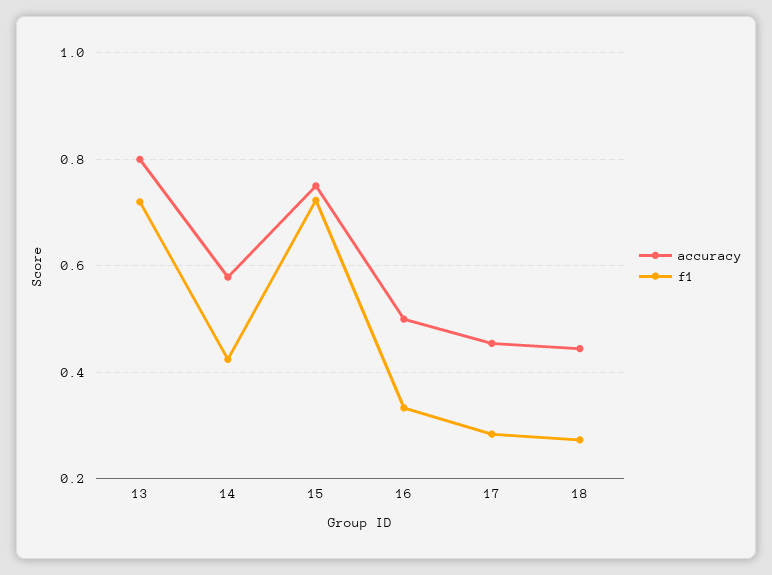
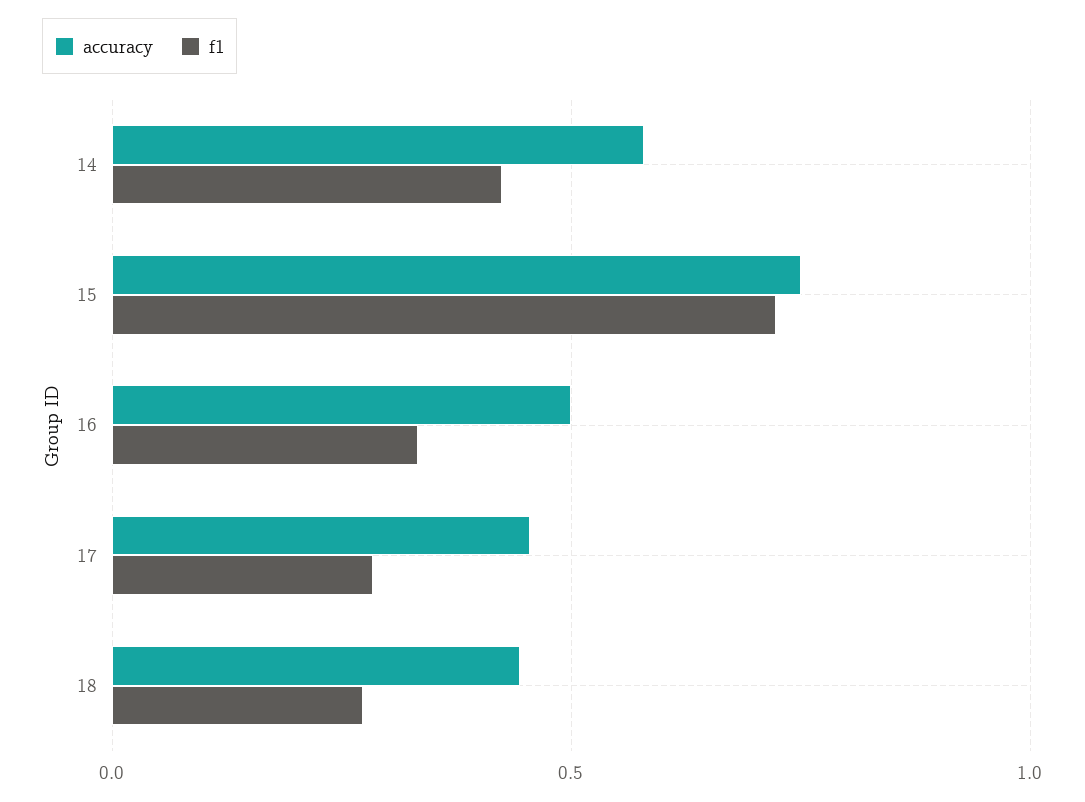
accuracy, 13: 0.8 -> none
f1, 13: 0.72 -> none

